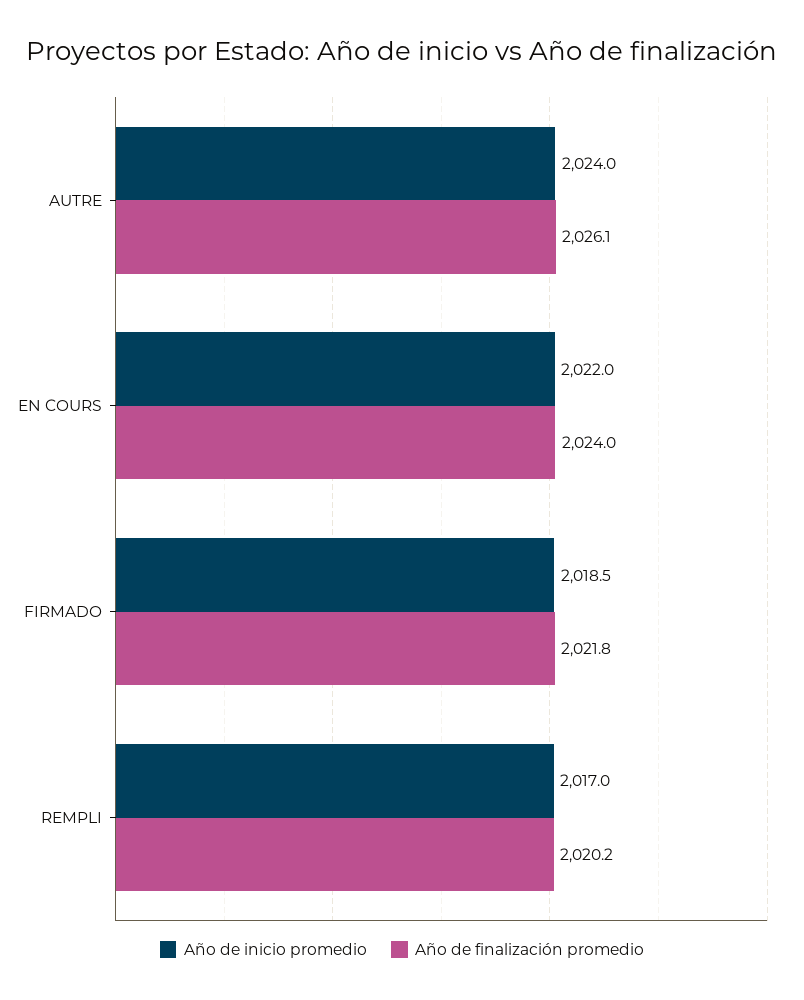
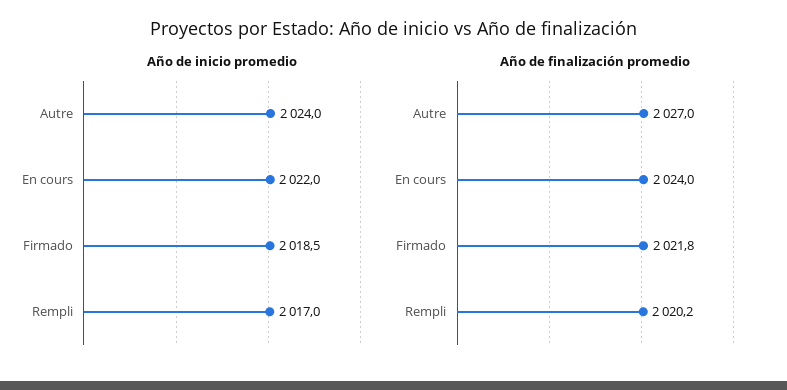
Año de finalización promedio, AUTRE: 2026.1 -> 2027

